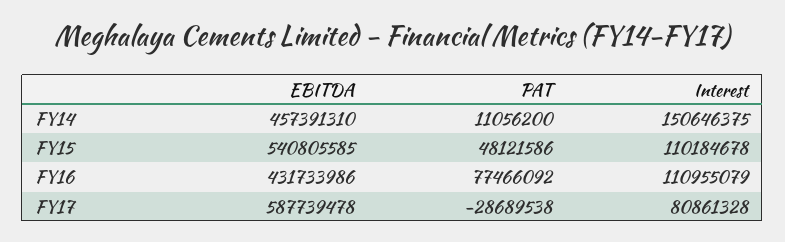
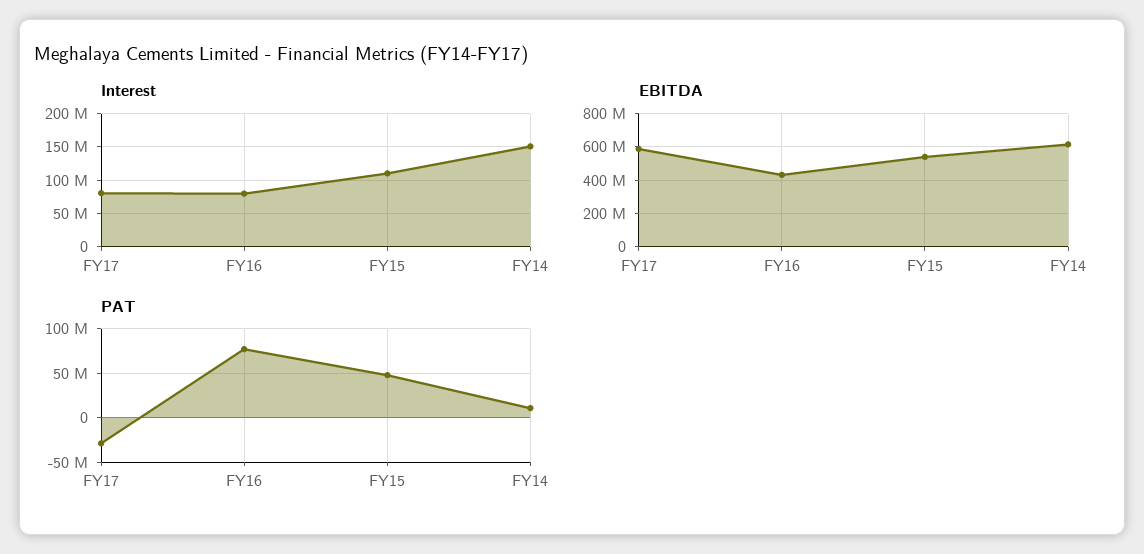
EBITDA, FY14: 457391310 -> 600000000
Interest, FY16: 110955079 -> 80000000

